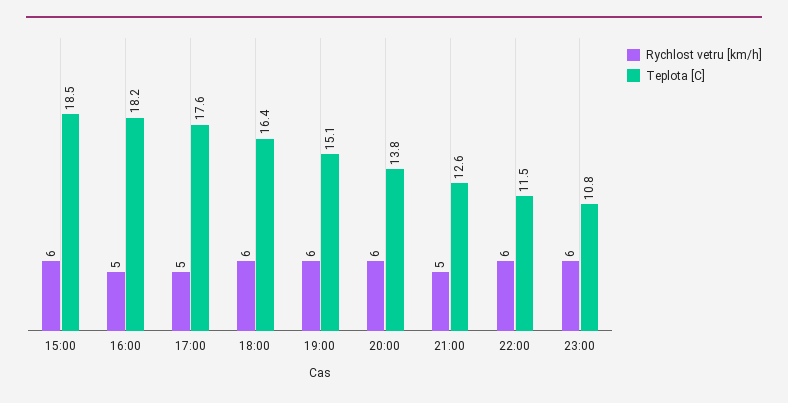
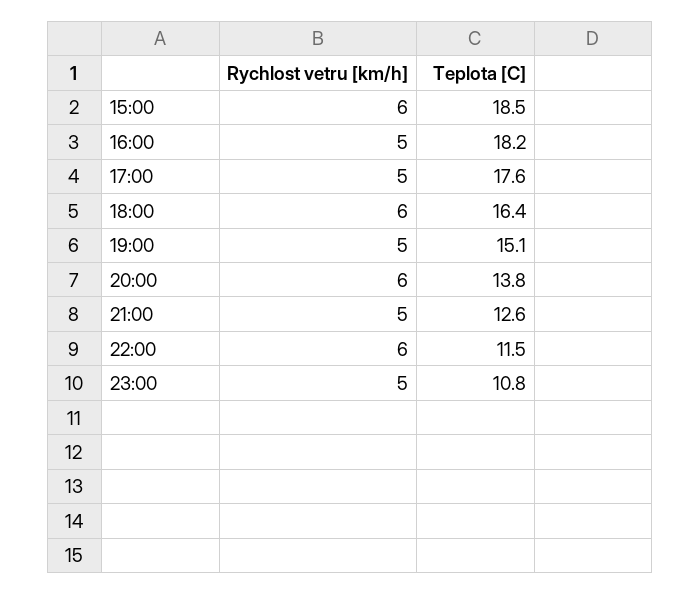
Rychlost vetru [km/h], 19:00: 6 -> 5
Rychlost vetru [km/h], 23:00: 6 -> 5

